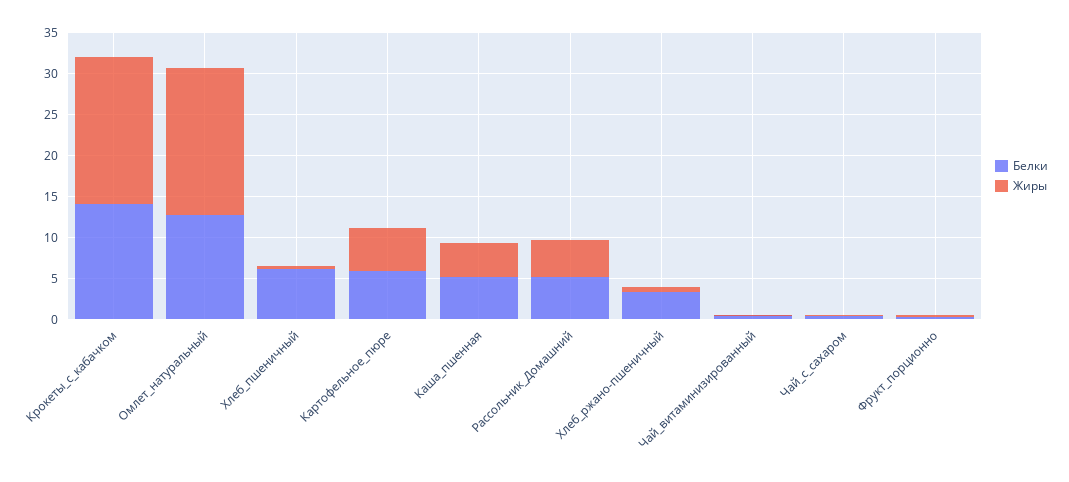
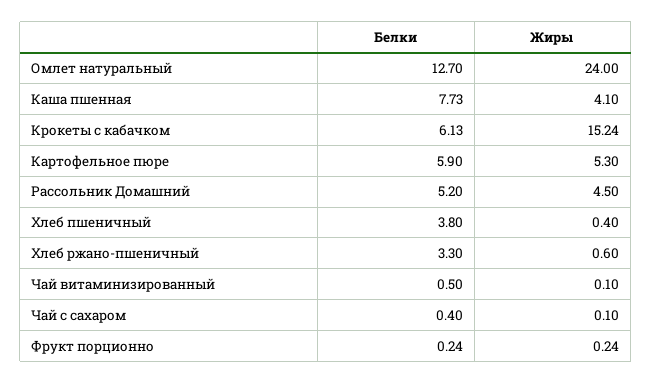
Белки, Крокеты_с_кабачком: 14 -> 6.13
Жиры, Крокеты_с_кабачком: 18 -> 15.24
Жиры, Омлет_натуральный: 18 -> 24
Белки, Хлеб_пшеничный: 6 -> 3.8
Белки, Каша_пшенная: 5 -> 7.73

